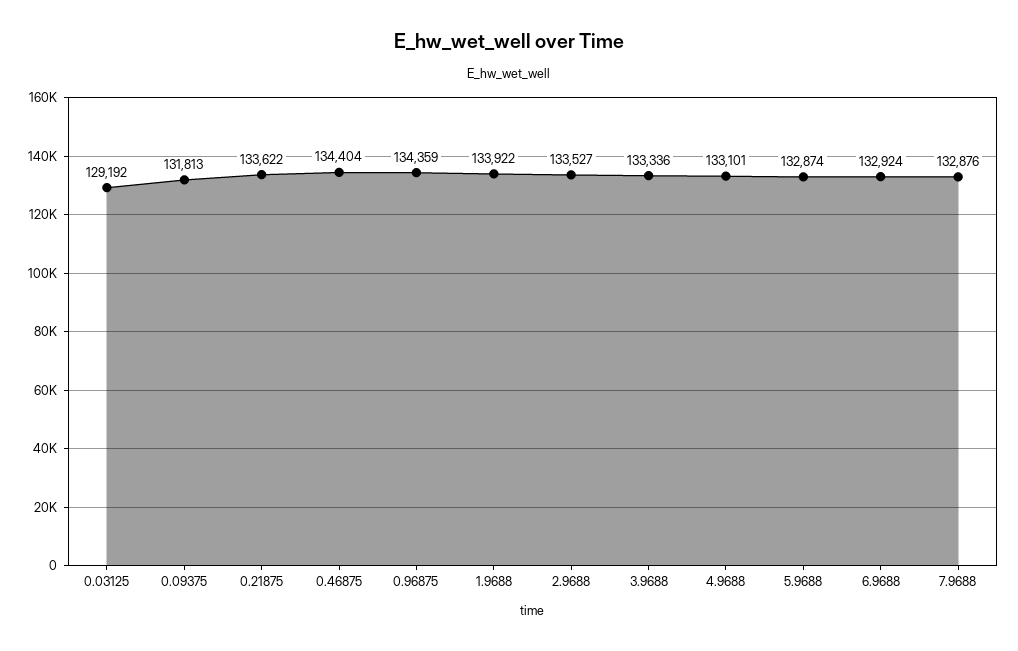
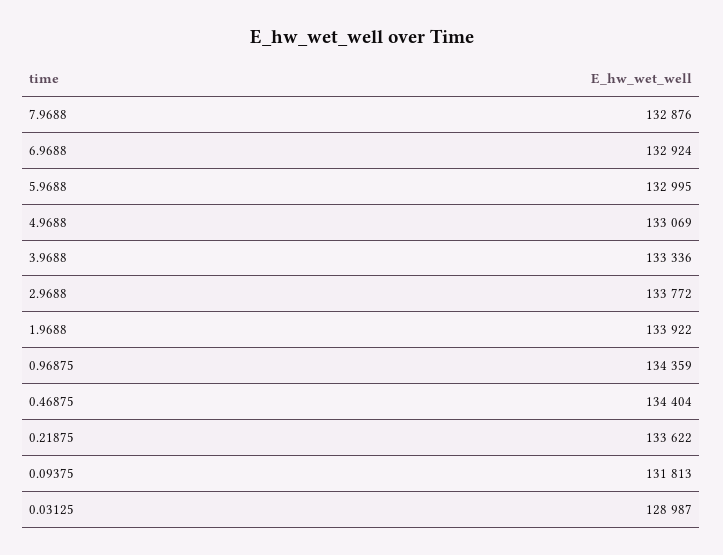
0.03125: 129192 -> 128987
2.9688: 133527 -> 133772
4.9688: 133101 -> 133069
5.9688: 132874 -> 132995

